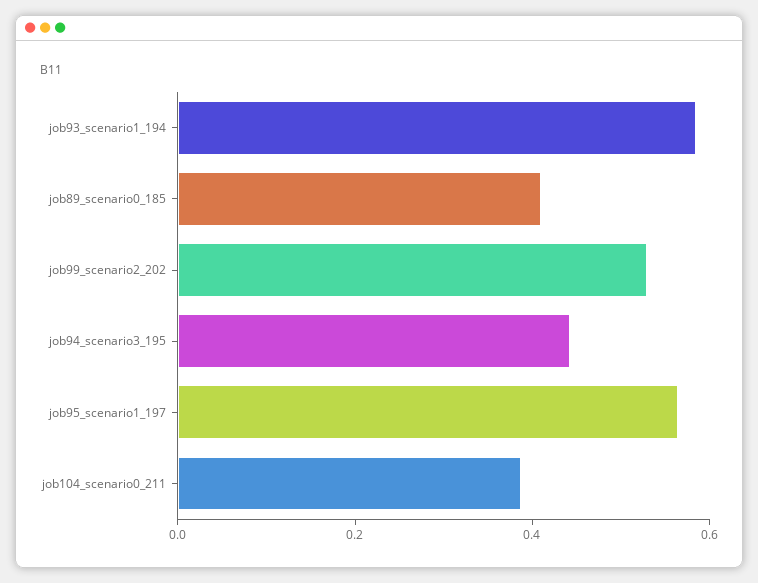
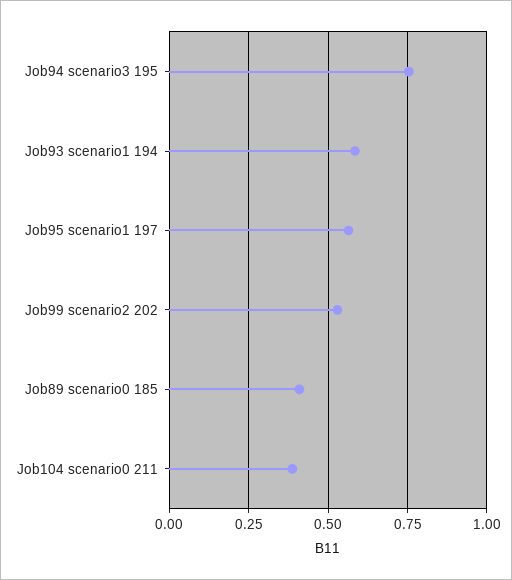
job94_scenario3_195: 0.45 -> 0.75

